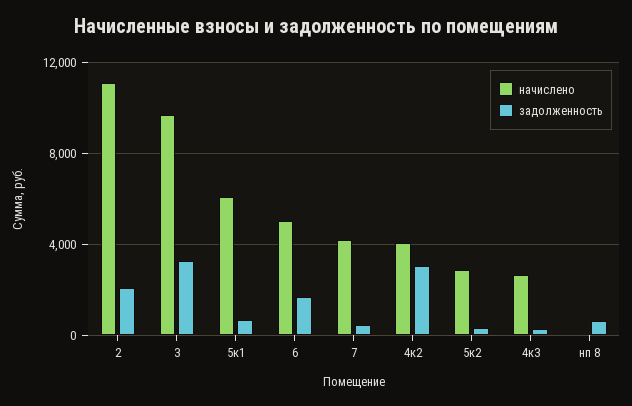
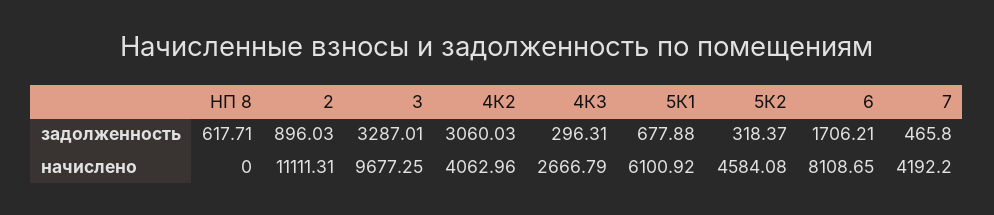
задолженность, 2: 2000 -> 896.03
начислено, 6: 5000 -> 8108.65
начислено, 5к2: 3000 -> 4584.08

